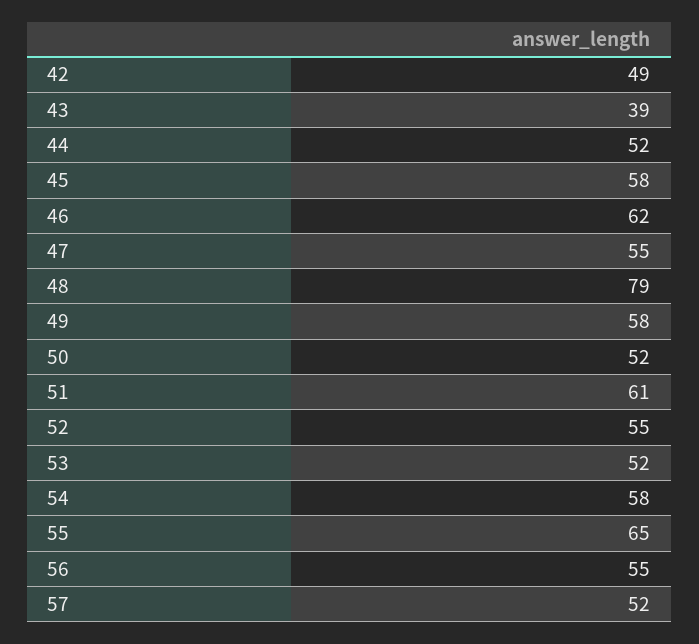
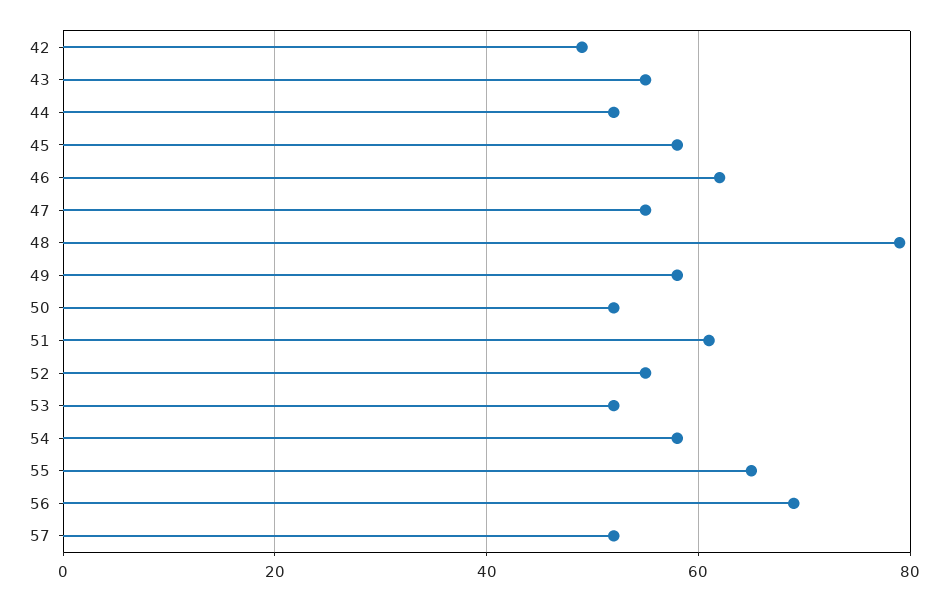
43: 39 -> 55
56: 55 -> 70

